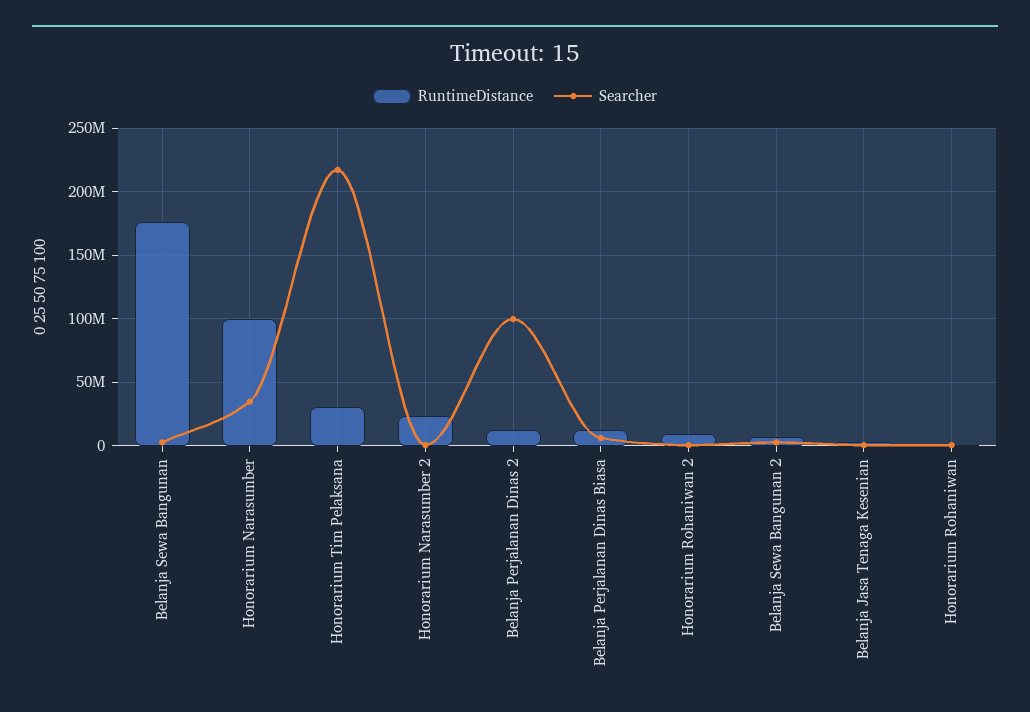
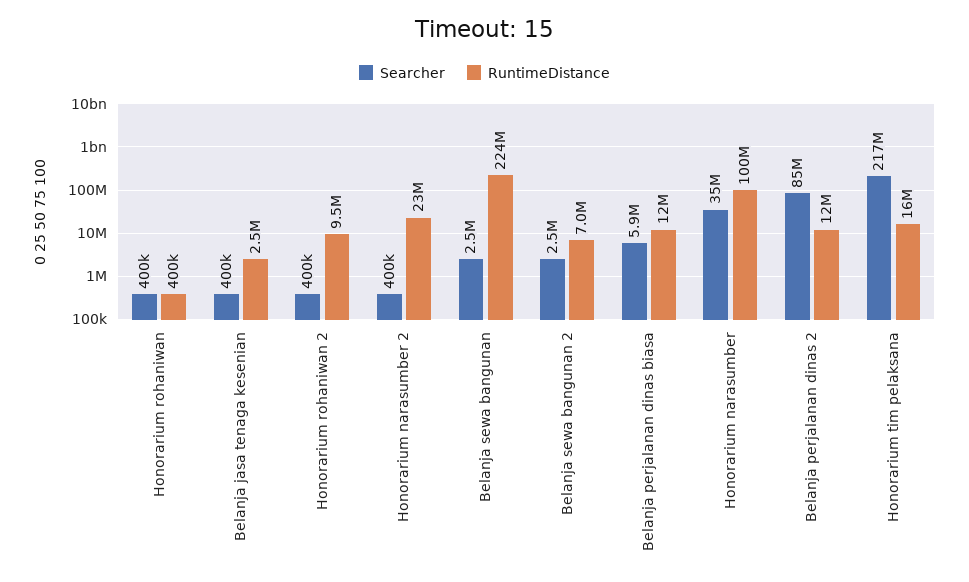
RuntimeDistance, Belanja Sewa Bangunan: 175000000 -> 224000000
RuntimeDistance, Honorarium Tim Pelaksana: 30000000 -> 16000000
Searcher, Belanja Perjalanan Dinas 2: 100000000 -> 85000000

